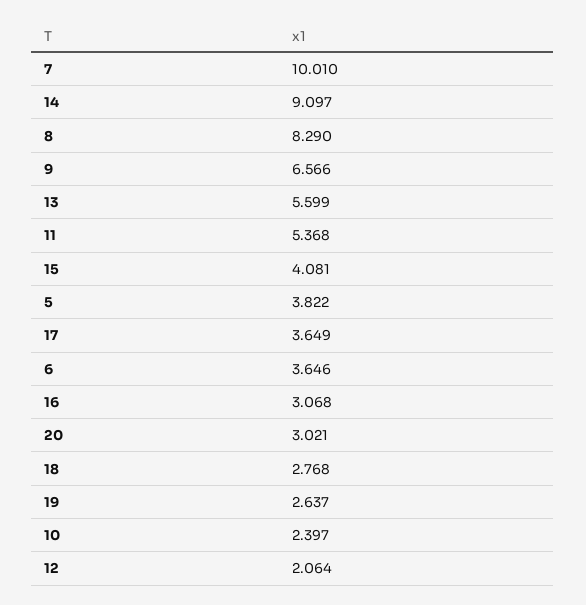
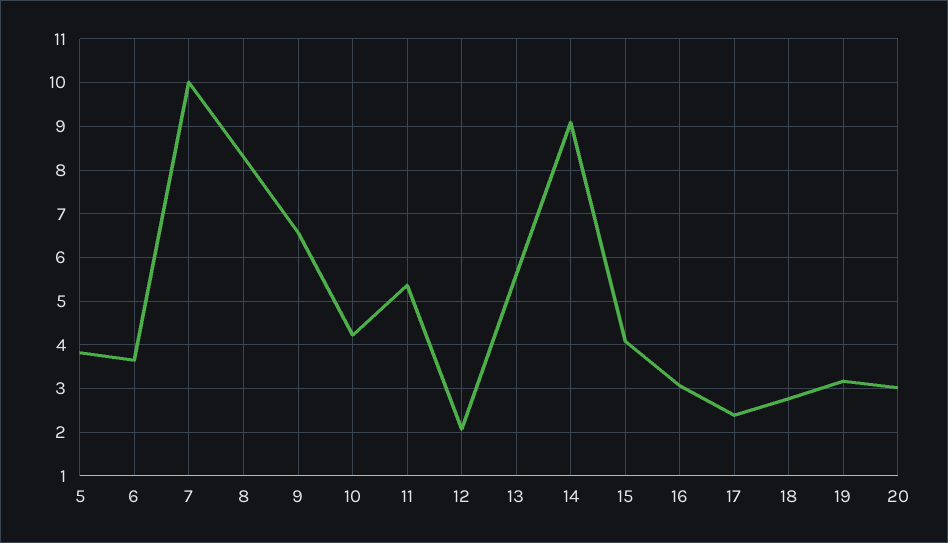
17: 3.649 -> 2.4
19: 2.637 -> 3.2
10: 2.397 -> 4.2

